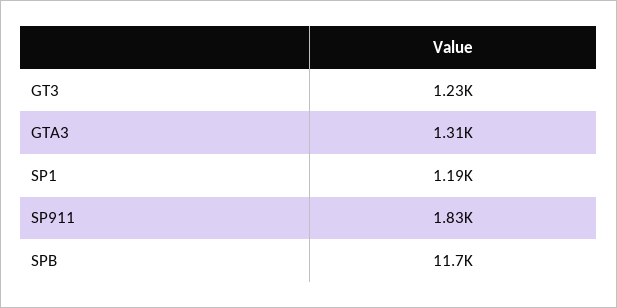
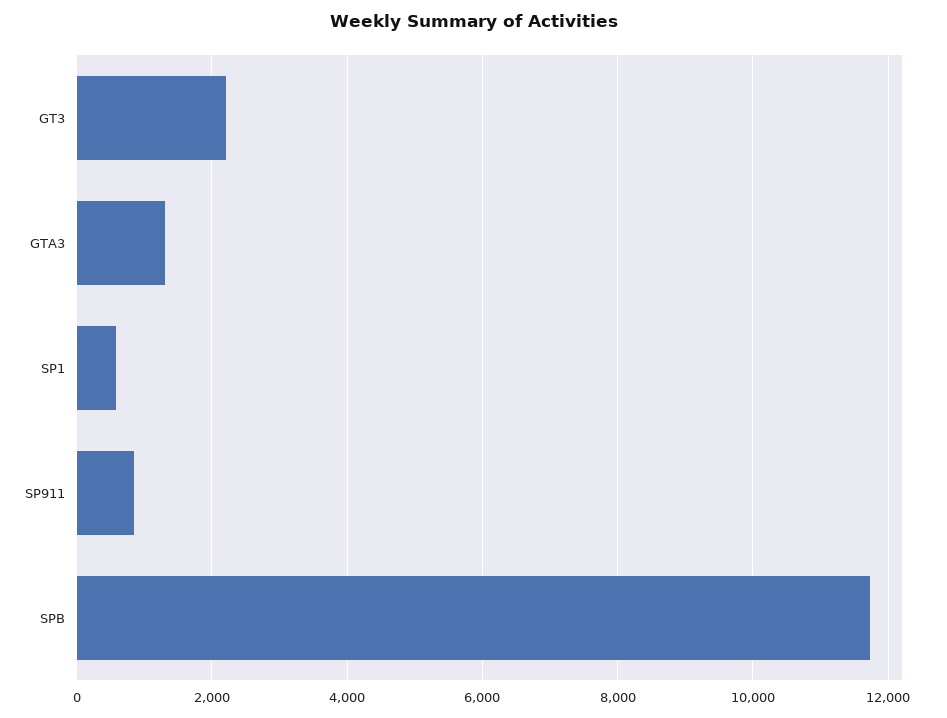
GT3: 1230 -> 2200
SP1: 1190 -> 600
SP911: 1830 -> 800

